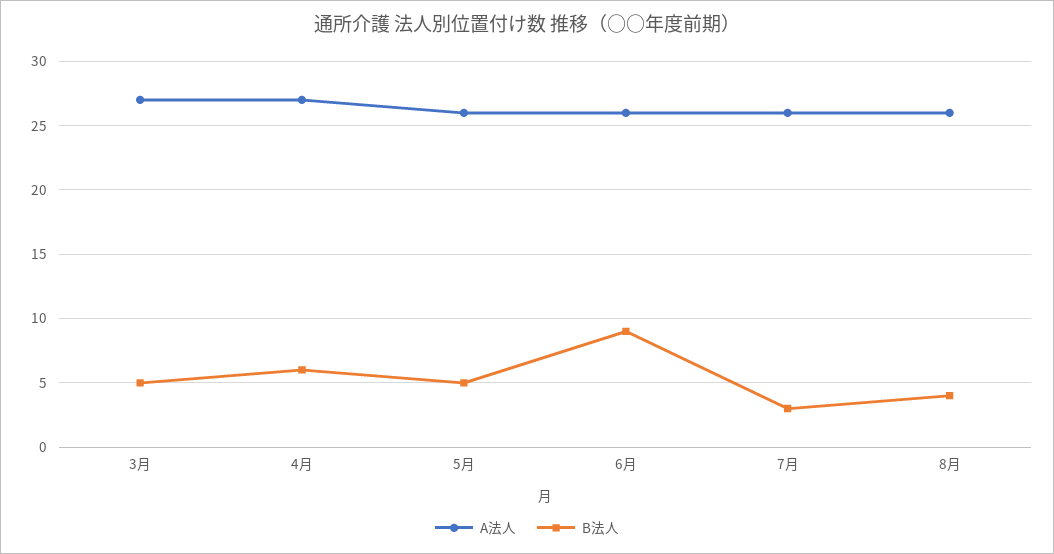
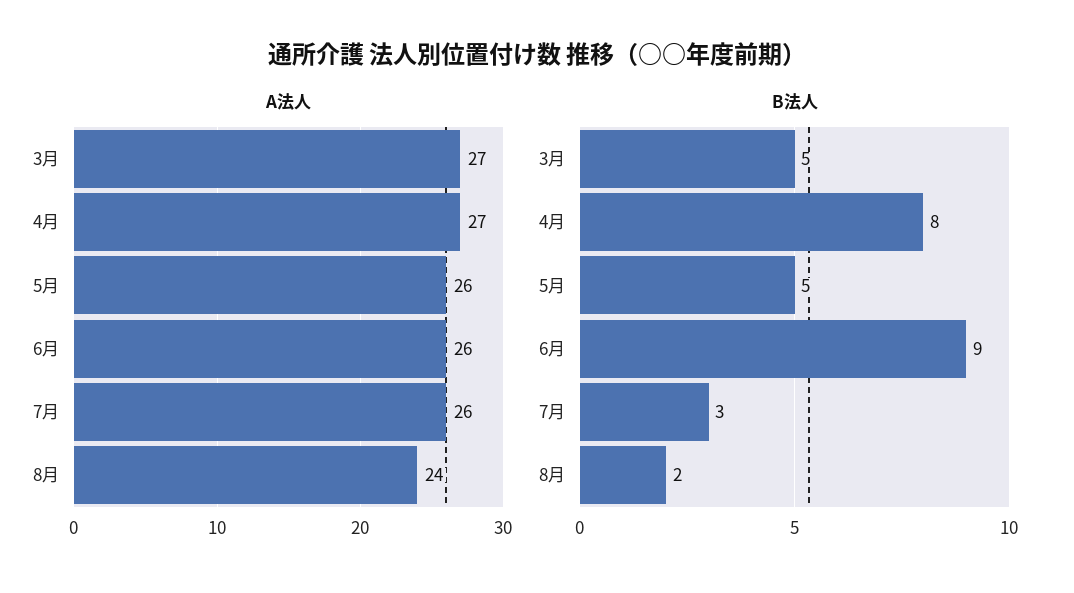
B法人, 4月: 6 -> 8
A法人, 8月: 26 -> 24
B法人, 8月: 4 -> 2

